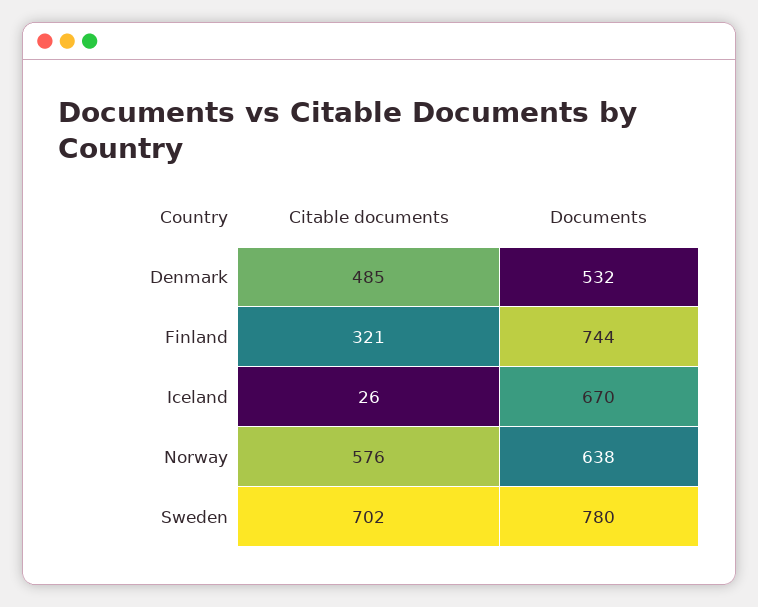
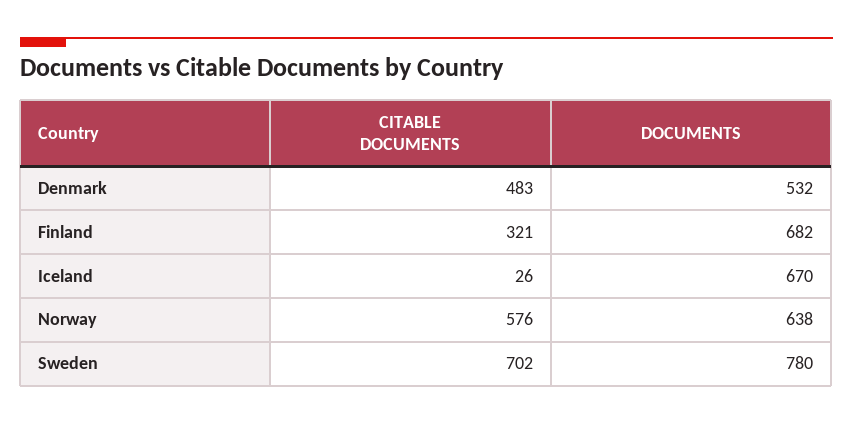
Citable documents, Denmark: 485 -> 483
Documents, Finland: 744 -> 682

